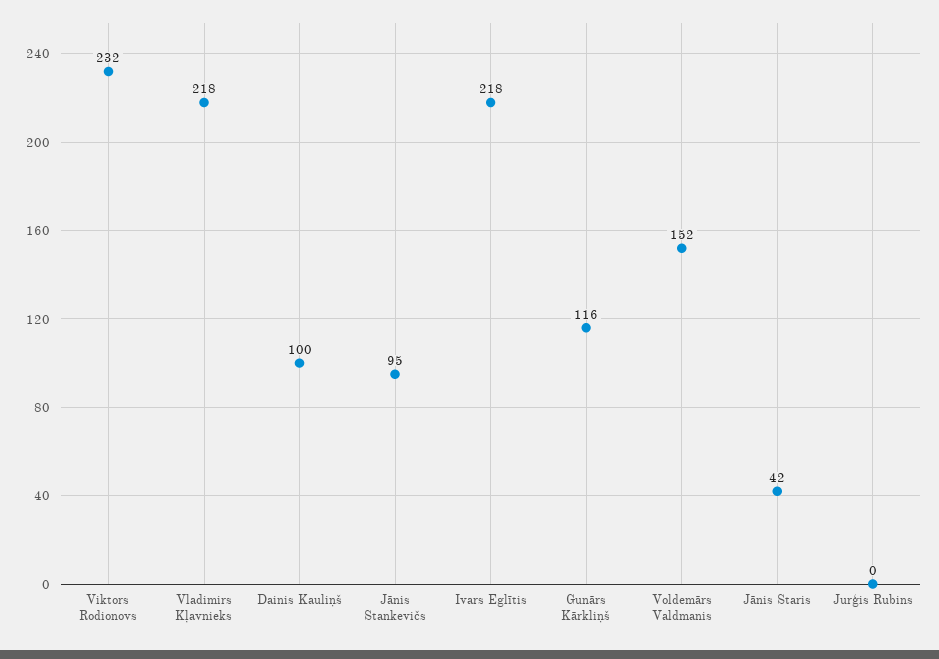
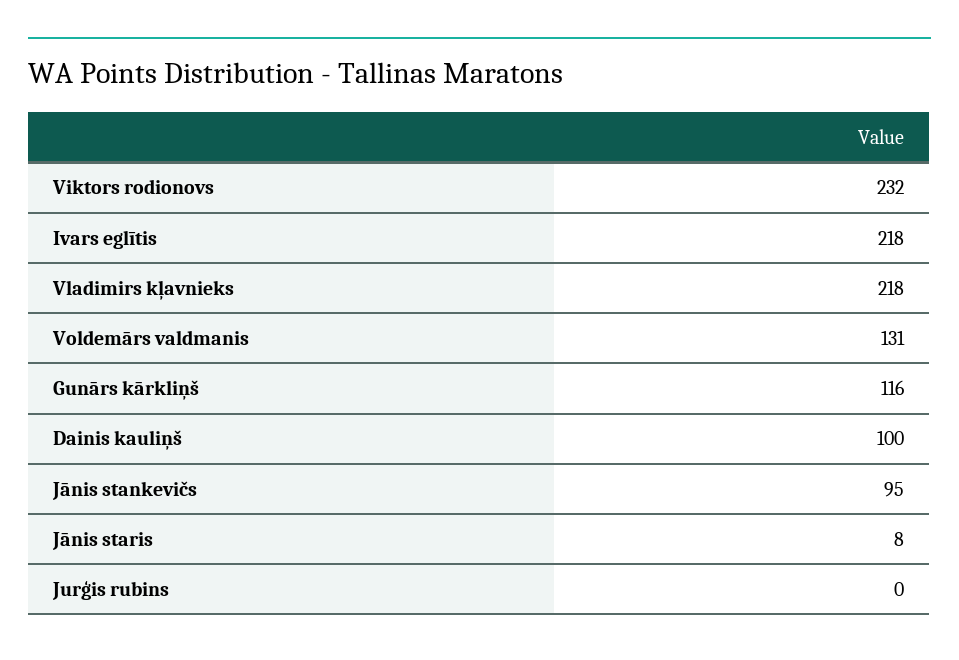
Voldemārs Valdmanis: 152 -> 131
Jānis Staris: 42 -> 8

